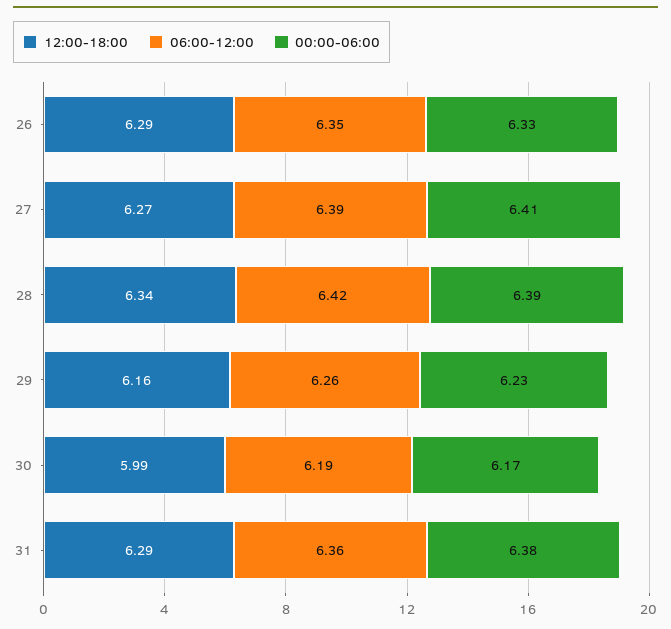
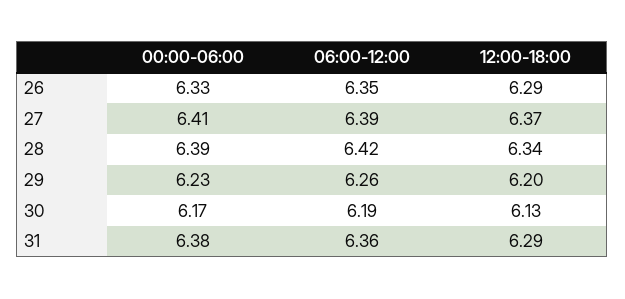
12:00-18:00, 27: 6.27 -> 6.37
12:00-18:00, 29: 6.16 -> 6.2
12:00-18:00, 30: 5.99 -> 6.13

